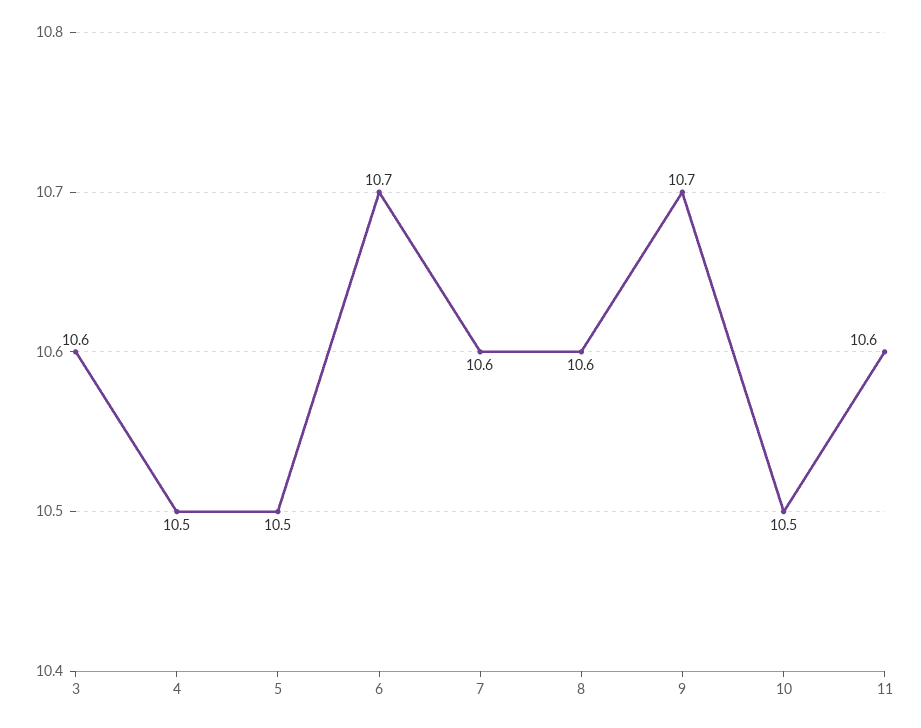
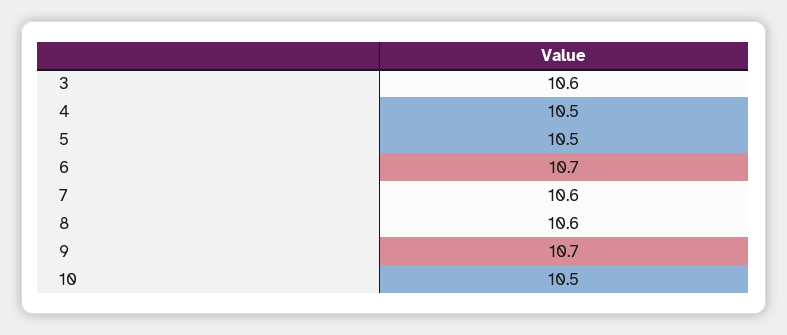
11: 10.6 -> none

